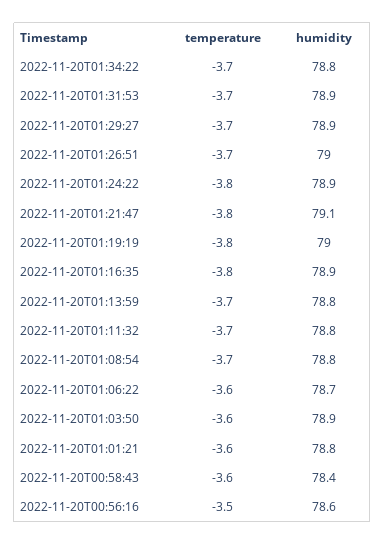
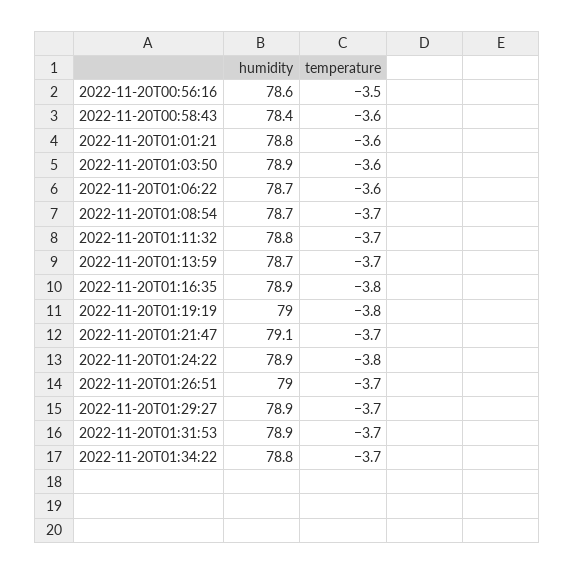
temperature, 2022-11-20T01:21:47: -3.8 -> -3.7
humidity, 2022-11-20T01:13:59: 78.8 -> 78.7
humidity, 2022-11-20T01:08:54: 78.8 -> 78.7

